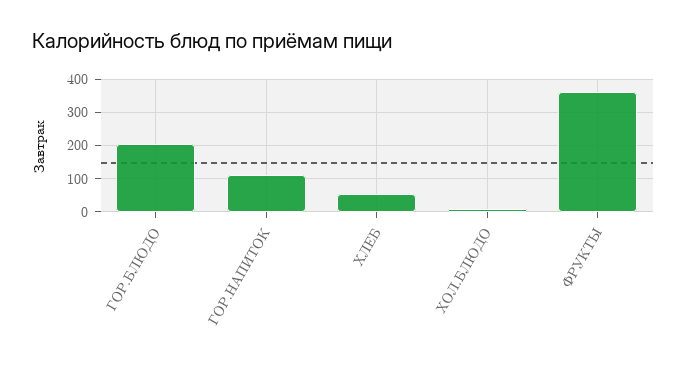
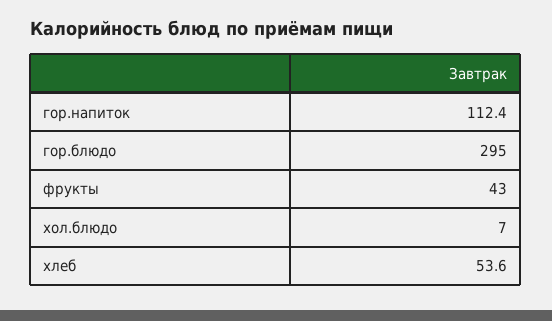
ГОР.БЛЮДО: 200 -> 295
ФРУКТЫ: 360 -> 43

